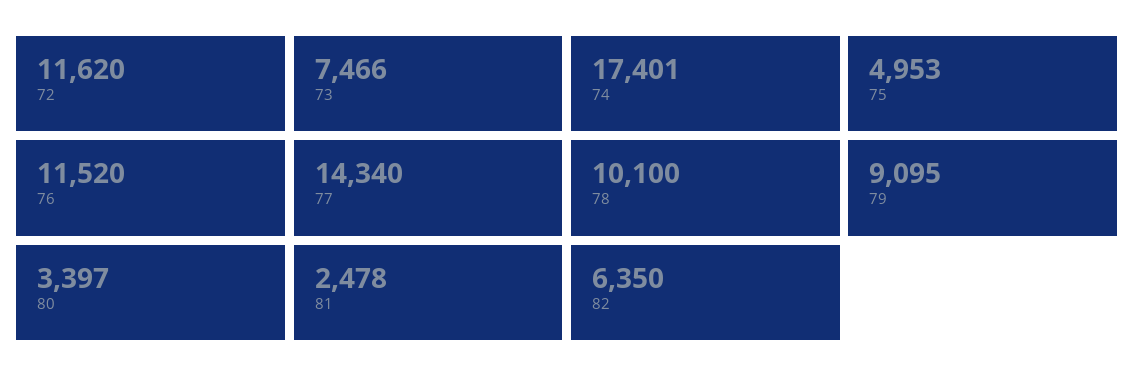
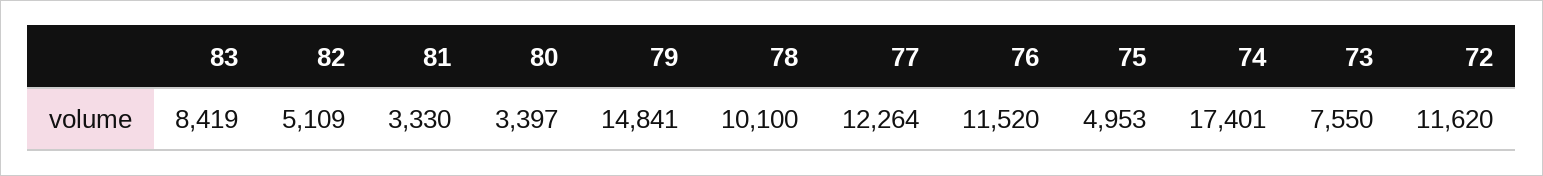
73: 7466 -> 7550
77: 14340 -> 12264
79: 9095 -> 14841
81: 2478 -> 3330
82: 6350 -> 5109
83: none -> 8419

